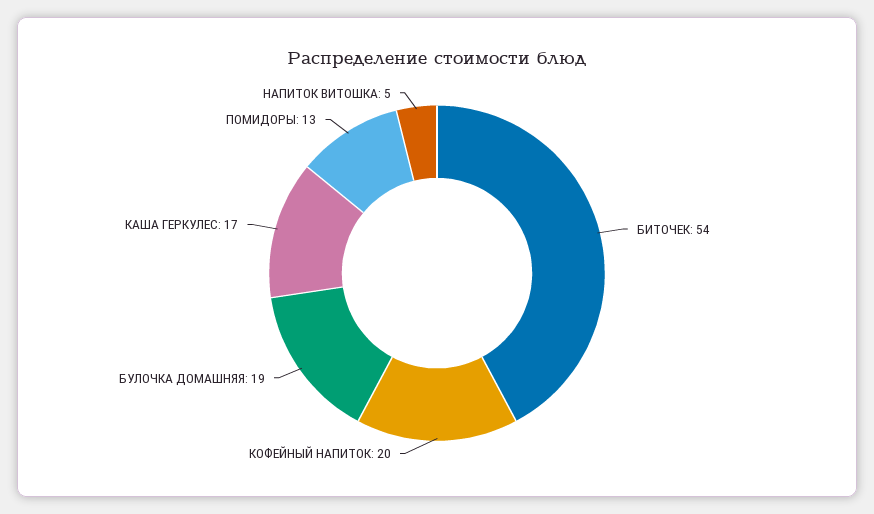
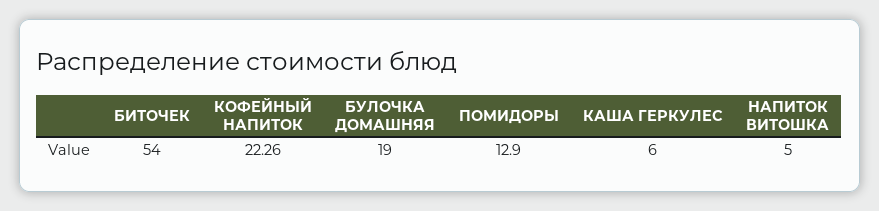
КОФЕЙНЫЙ НАПИТОК: 20 -> 22.26
КАША ГЕРКУЛЕС: 17 -> 6

